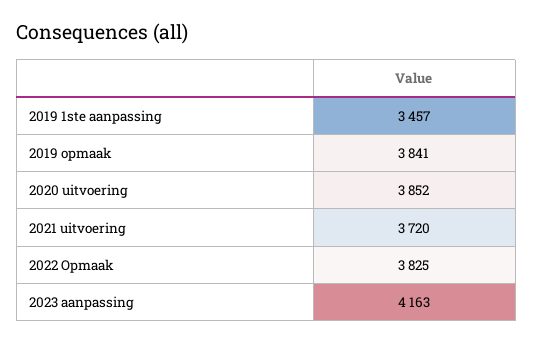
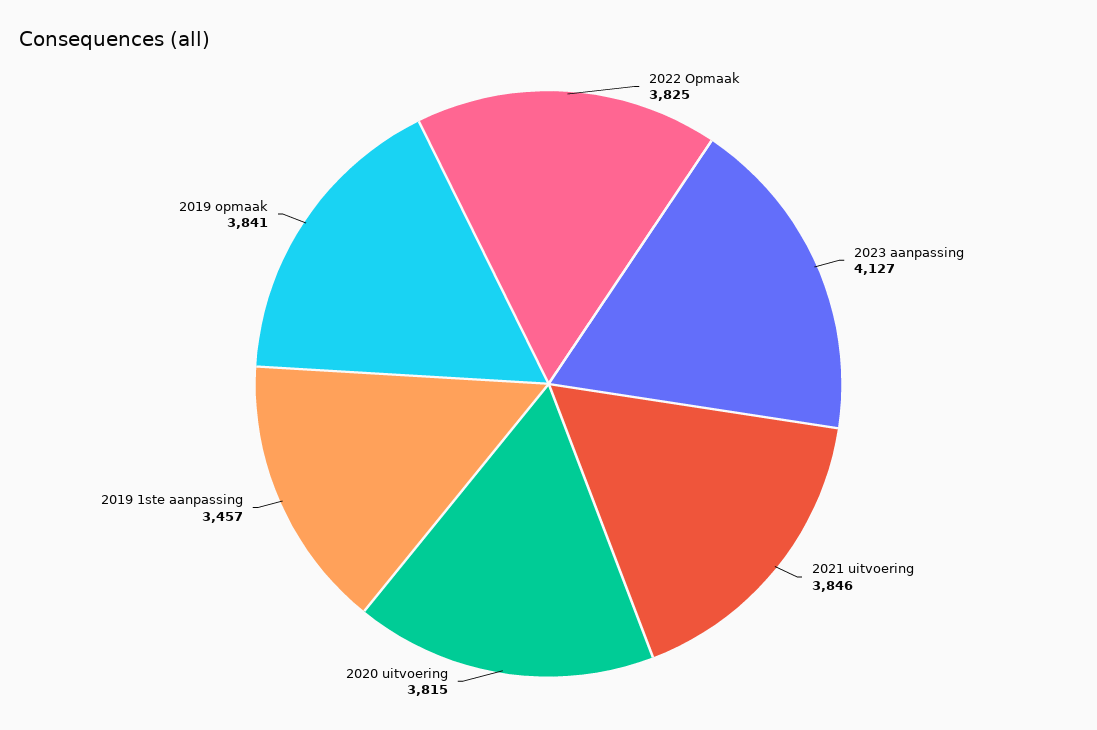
2020 uitvoering: 3852 -> 3815
2021 uitvoering: 3720 -> 3846
2023 aanpassing: 4163 -> 4127

